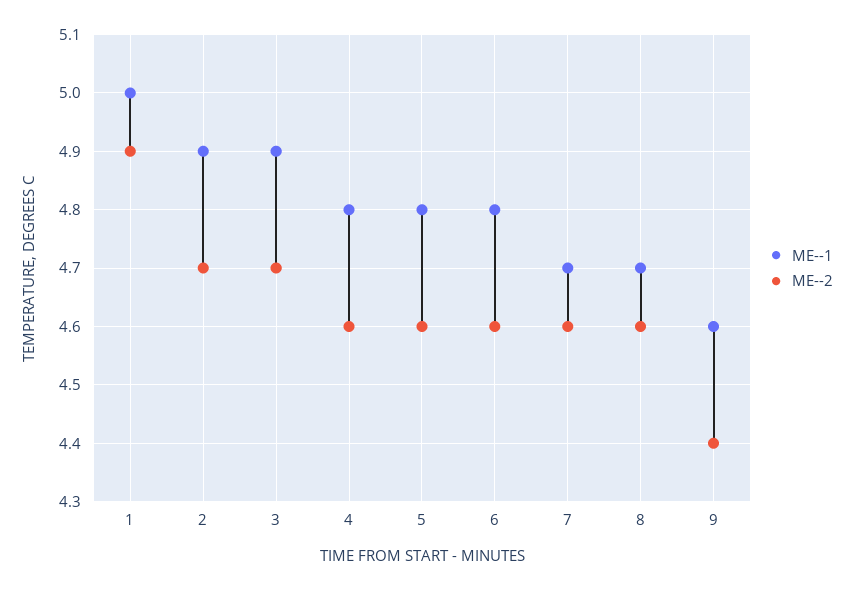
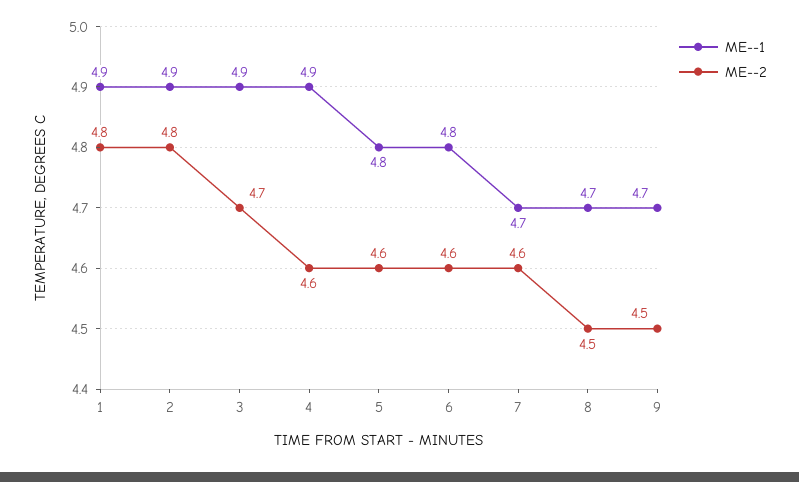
ME--1, 1: 5 -> 4.9
ME--2, 1: 4.9 -> 4.8
ME--2, 2: 4.7 -> 4.8
ME--1, 4: 4.8 -> 4.9
ME--2, 8: 4.6 -> 4.5
ME--1, 9: 4.6 -> 4.7
ME--2, 9: 4.4 -> 4.5

